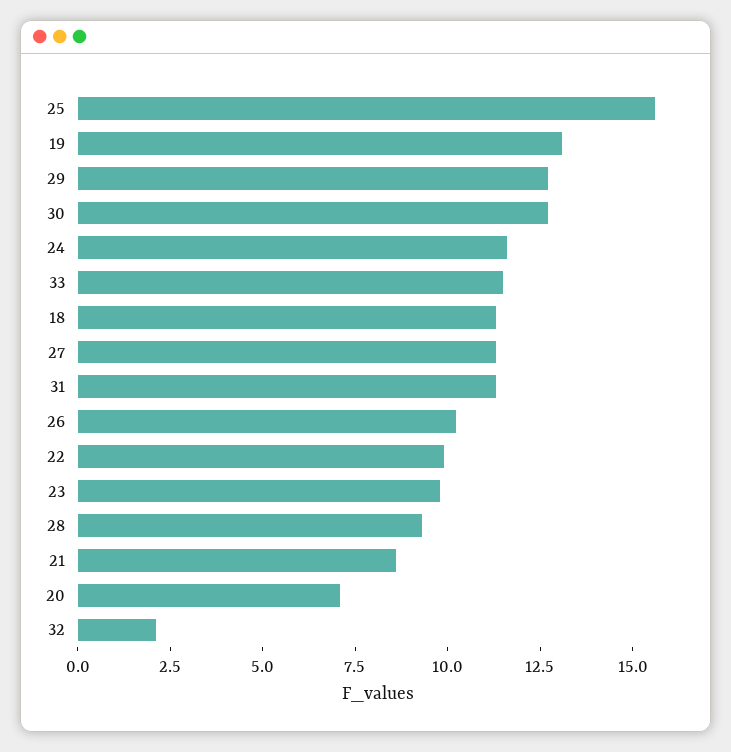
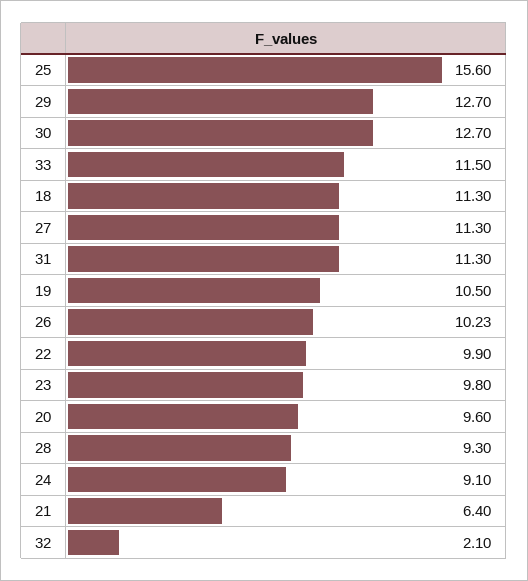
19: 13 -> 10.5
24: 11.5 -> 9.1
21: 8.5 -> 6.4
20: 7 -> 9.6

